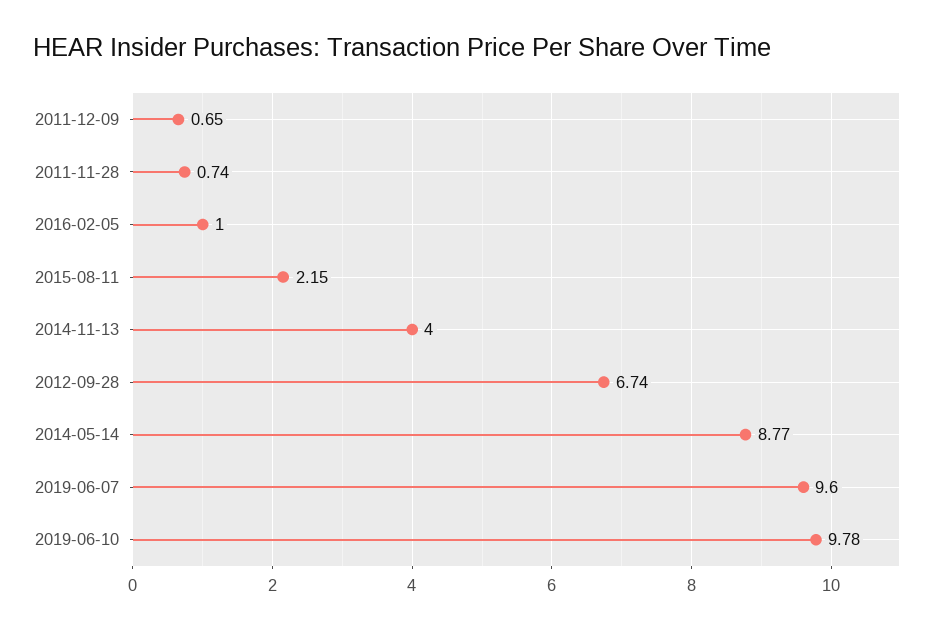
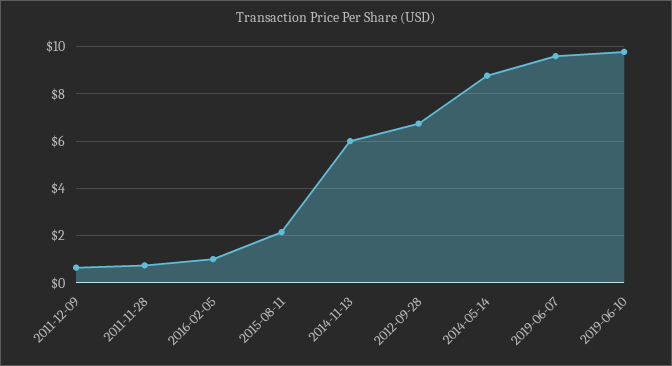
2014-11-13: 4 -> 6

